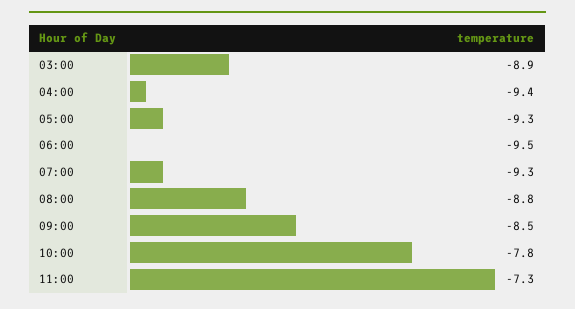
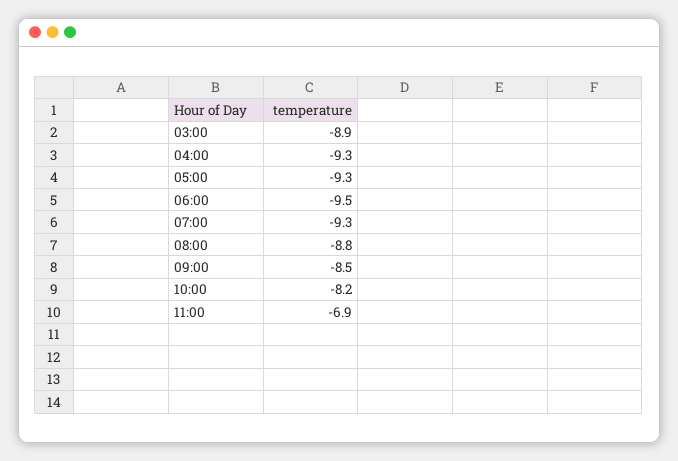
04:00: -9.4 -> -9.3
10:00: -7.8 -> -8.2
11:00: -7.3 -> -6.9

